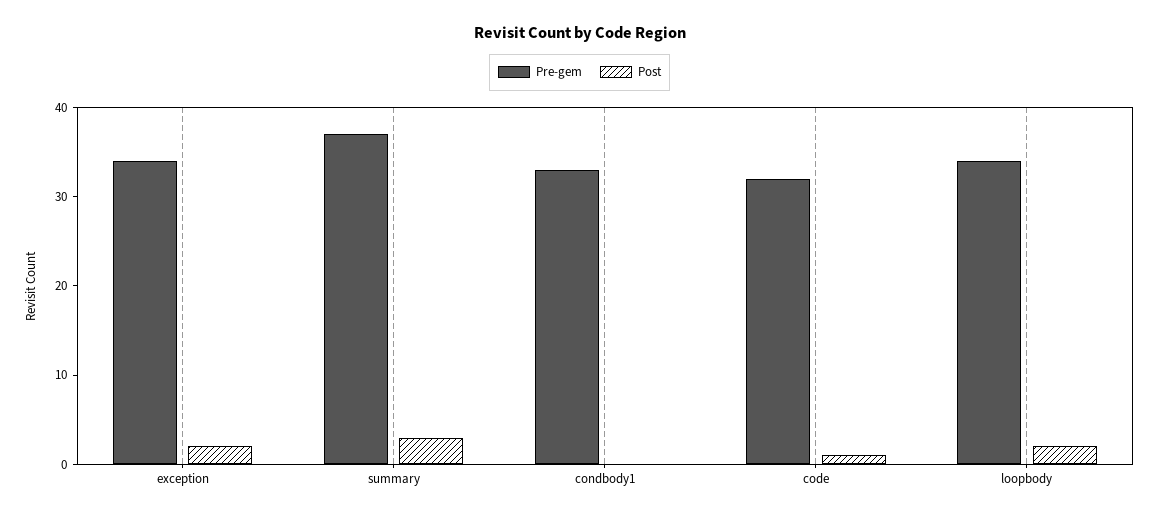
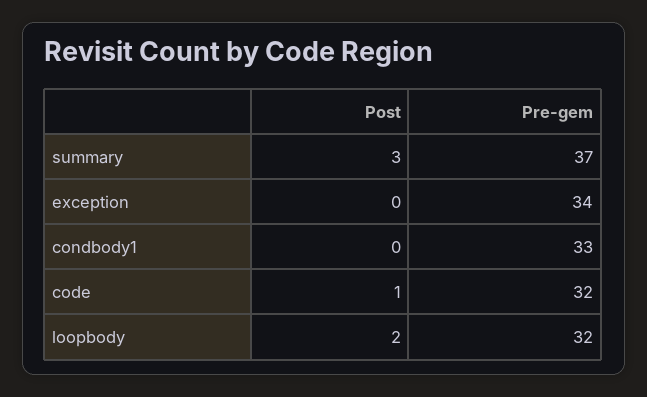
Post, exception: 2 -> 0
Pre-gem, loopbody: 34 -> 32

